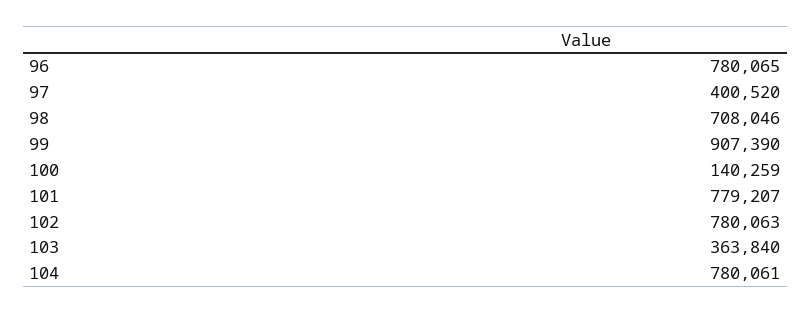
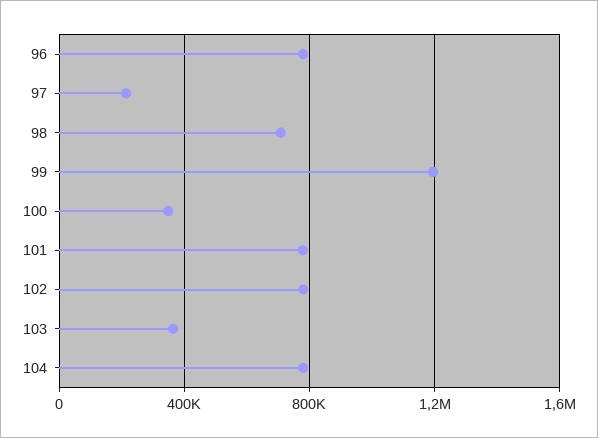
97: 400520 -> 200000
99: 907390 -> 1200000
100: 140259 -> 350000

